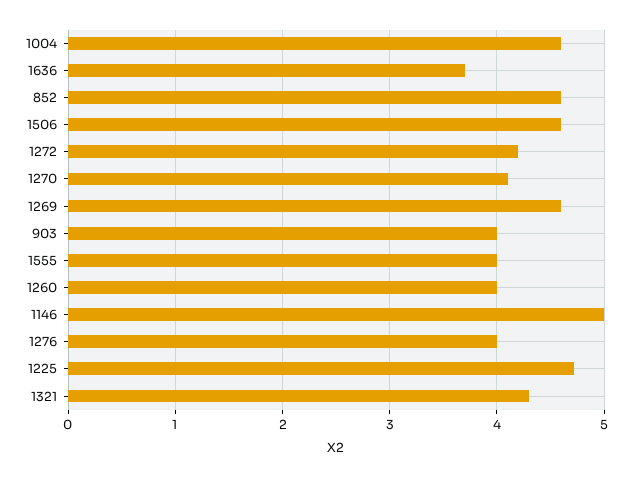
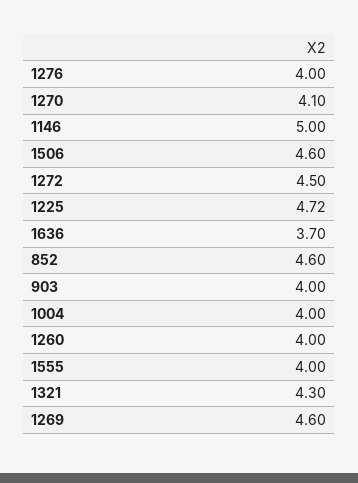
1004: 4.6 -> 4
1272: 4.2 -> 4.5

